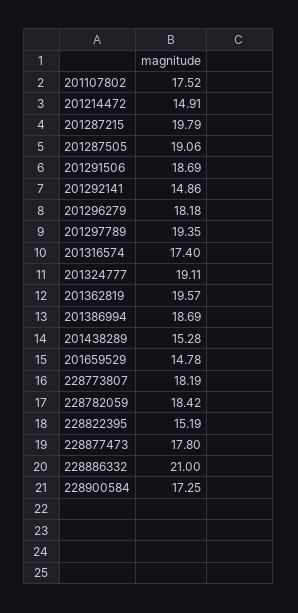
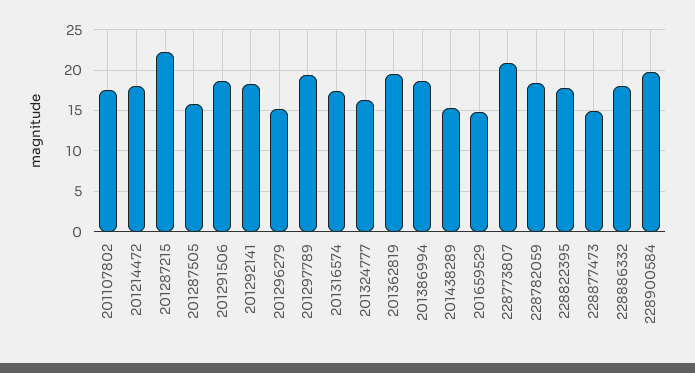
201214472: 14.91 -> 18
201287215: 19.79 -> 22
201287505: 19.06 -> 16
201292141: 14.86 -> 18
201296279: 18.18 -> 15
201324777: 19.11 -> 16
228773807: 18.19 -> 21
228822395: 15.19 -> 18
228877473: 17.8 -> 15
228886332: 21 -> 18
228900584: 17.25 -> 20

